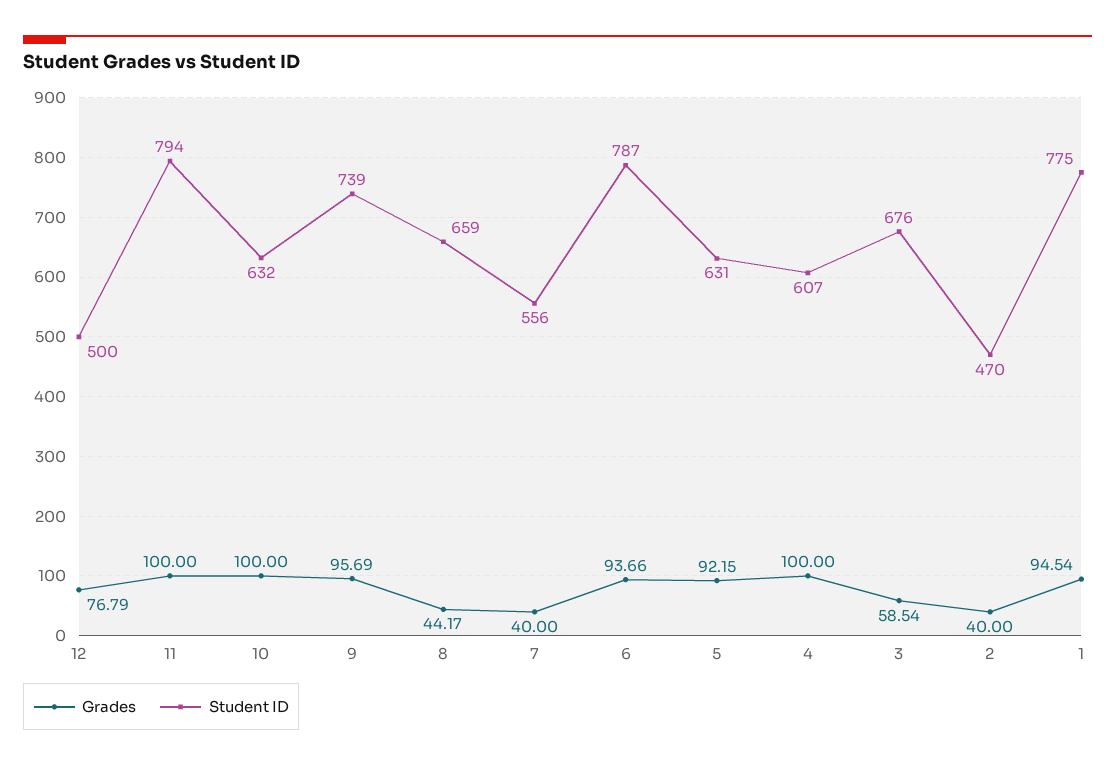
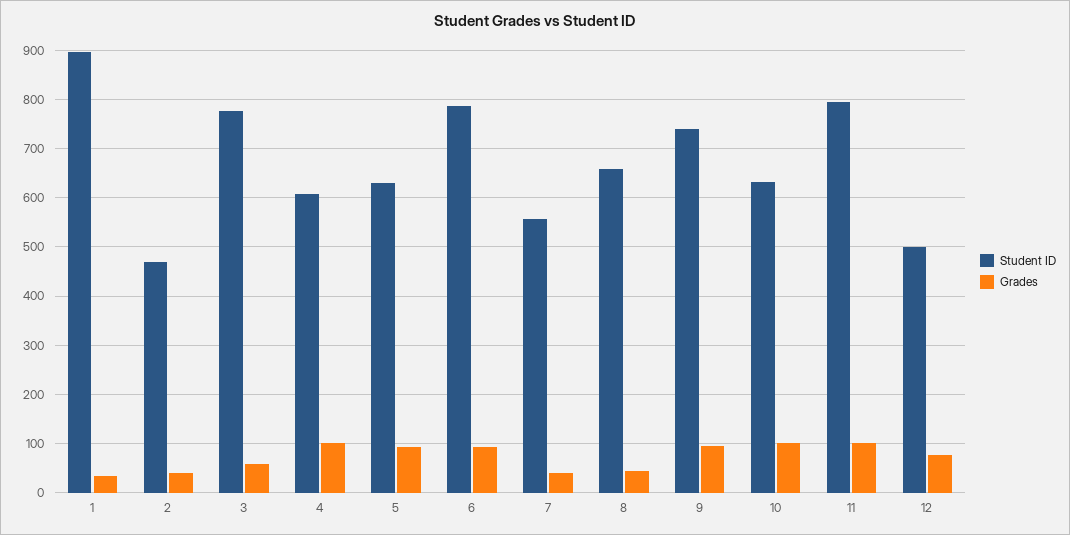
Student ID, 3: 676 -> 780
Grades, 1: 94.54 -> 40
Student ID, 1: 775 -> 900

